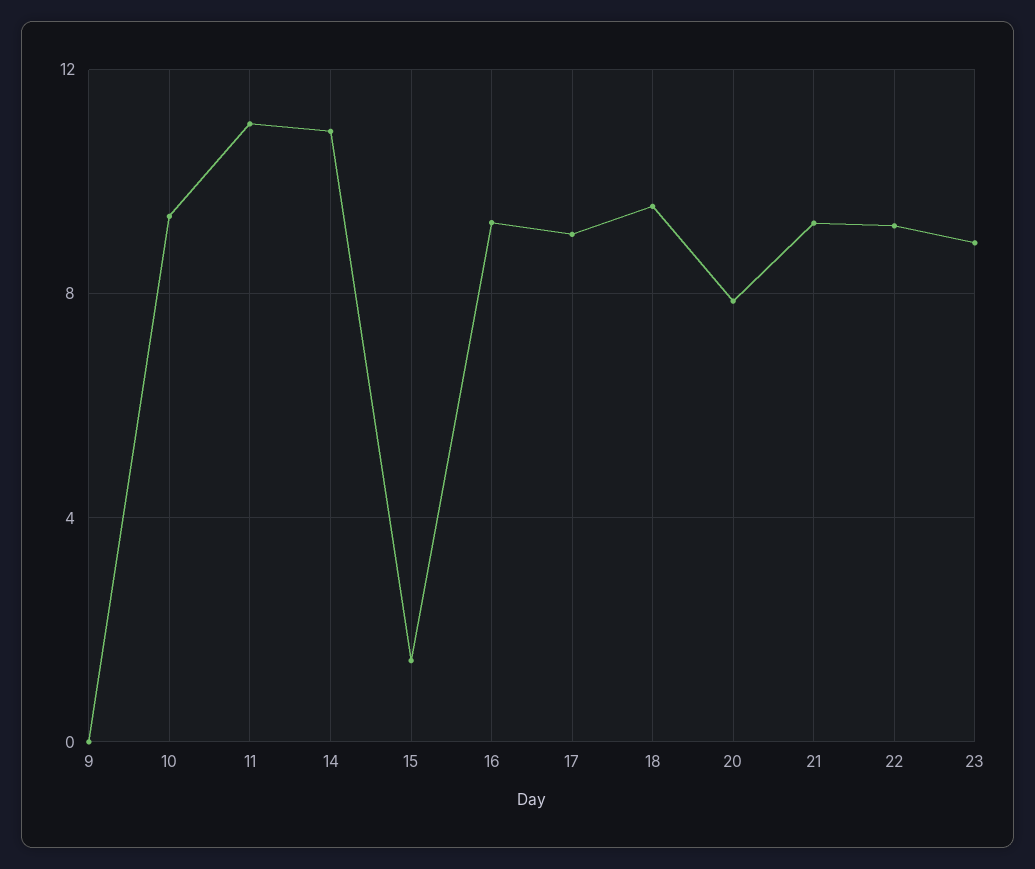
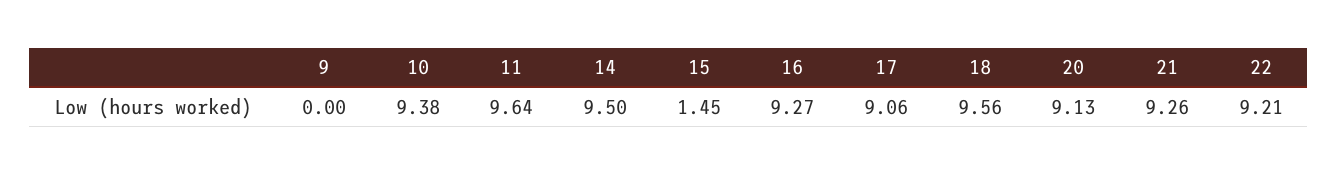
11: 11 -> 9.64
14: 11 -> 9.5
20: 8 -> 9.13
23: 9 -> none

